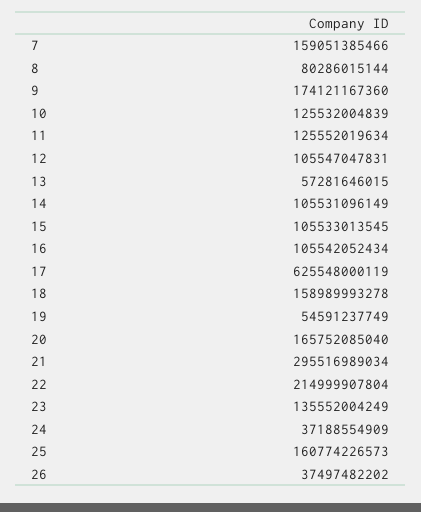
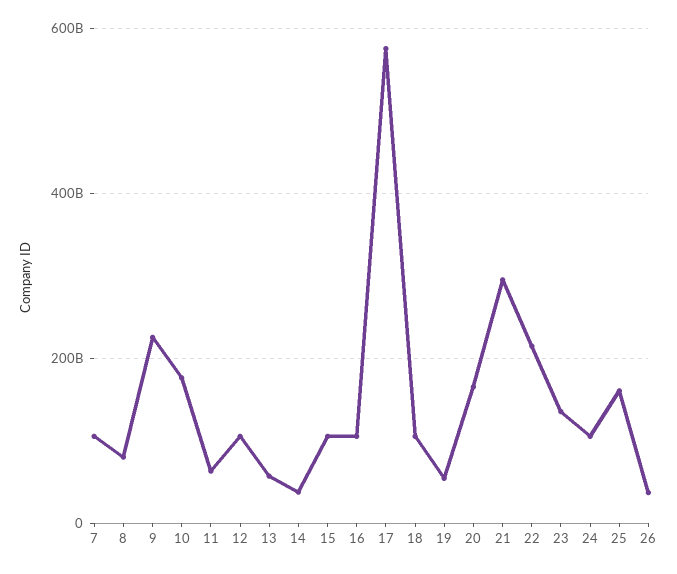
7: 159051385466 -> 100000000000
9: 174121167360 -> 220000000000
10: 125532004839 -> 180000000000
11: 125552019634 -> 60000000000
14: 105531096149 -> 40000000000
17: 625548000119 -> 580000000000
18: 158989993278 -> 100000000000
24: 37188554909 -> 100000000000

